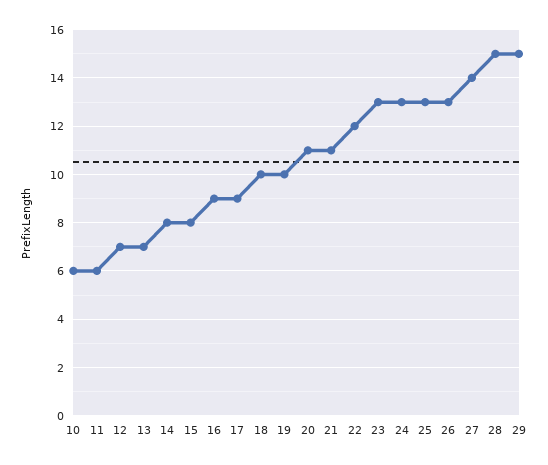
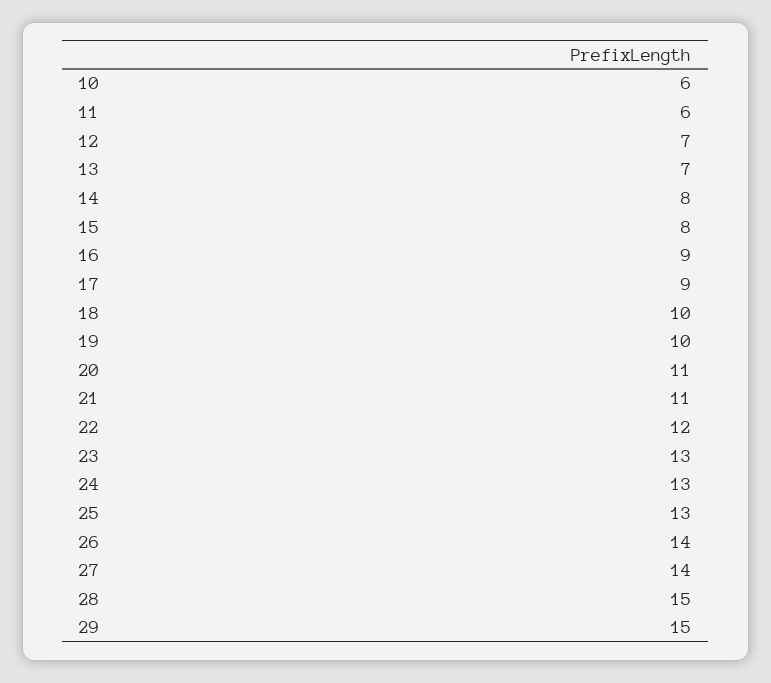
26: 13 -> 14

